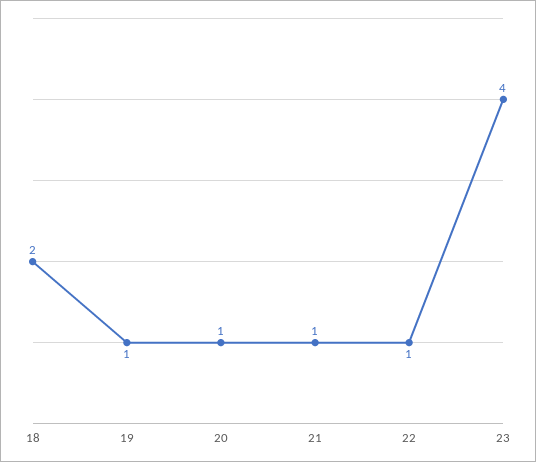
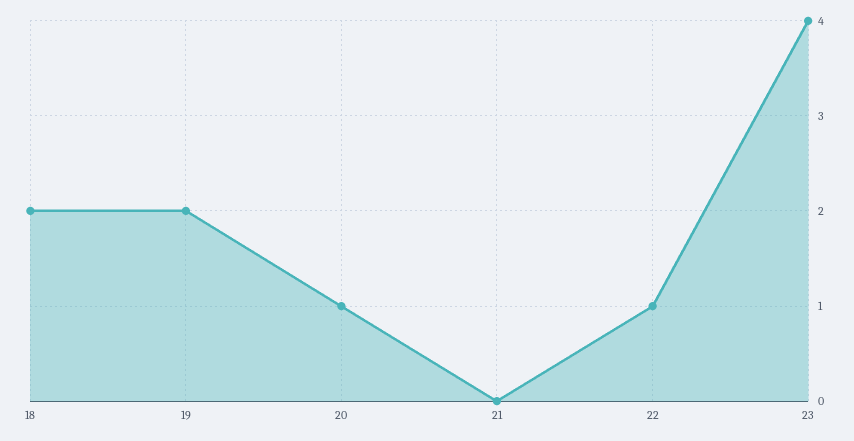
19: 1 -> 2
21: 1 -> 0

